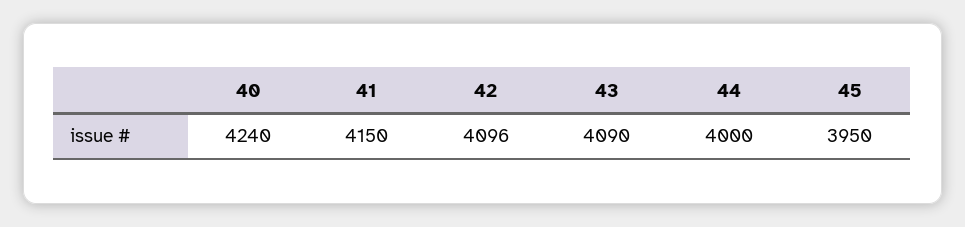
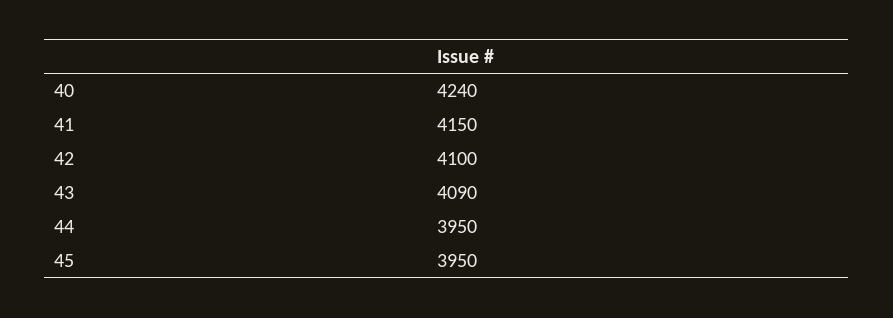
42: 4096 -> 4100
44: 4000 -> 3950

